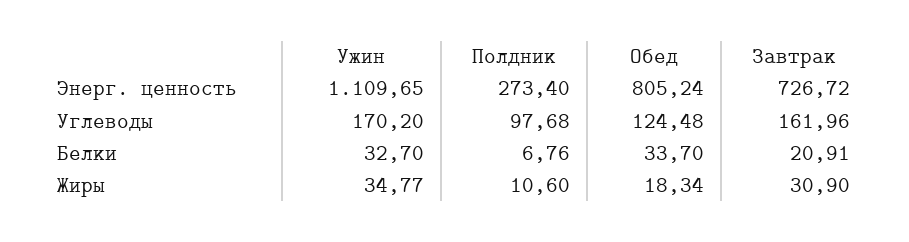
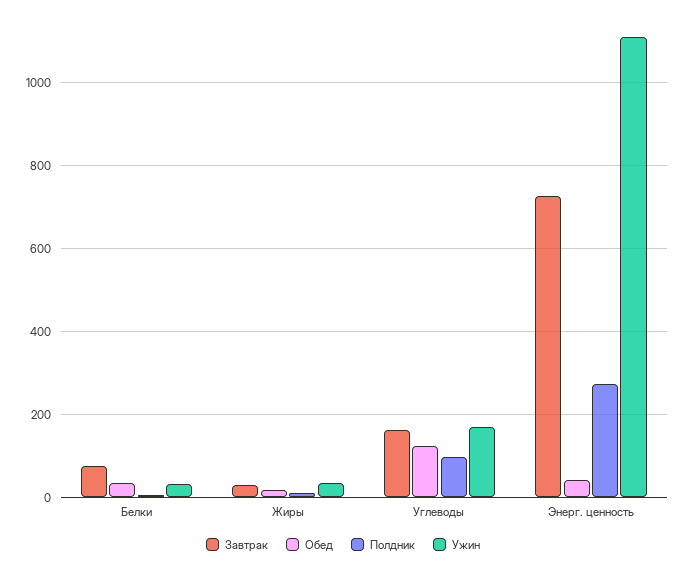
Обед, Энерг. ценность: 805.24 -> 40
Завтрак, Белки: 20.91 -> 80

